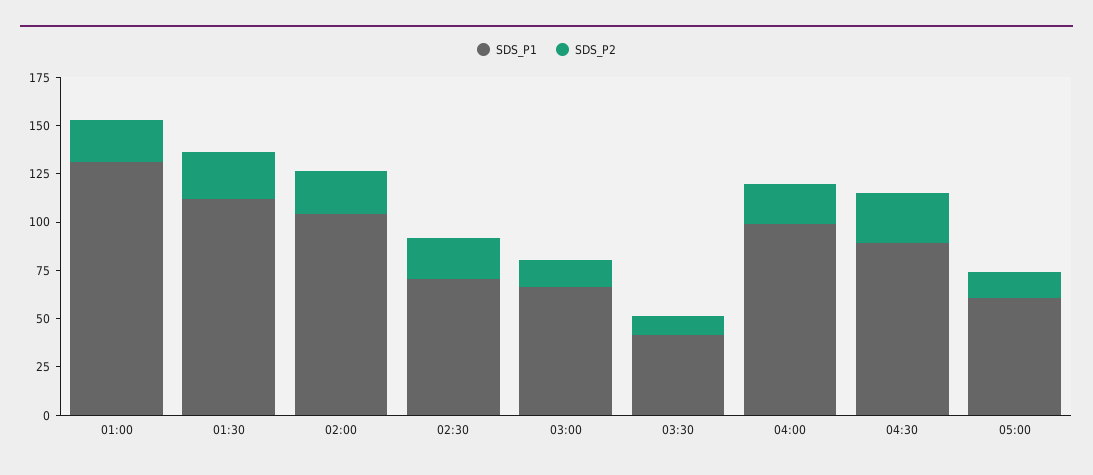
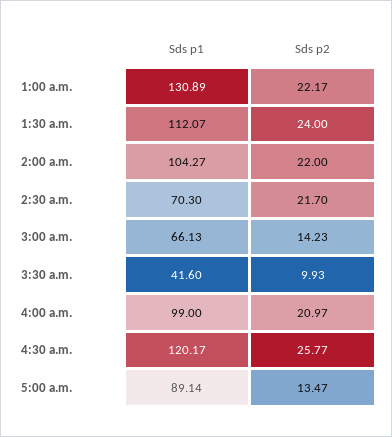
SDS_P1, 04:30: 90 -> 120.17
SDS_P1, 05:00: 60 -> 89.14

